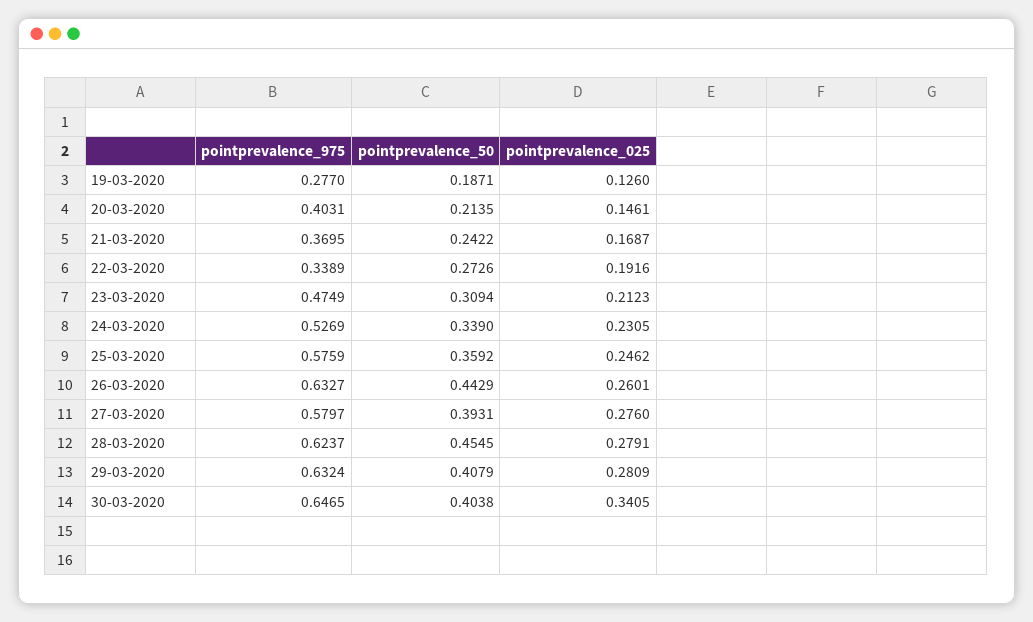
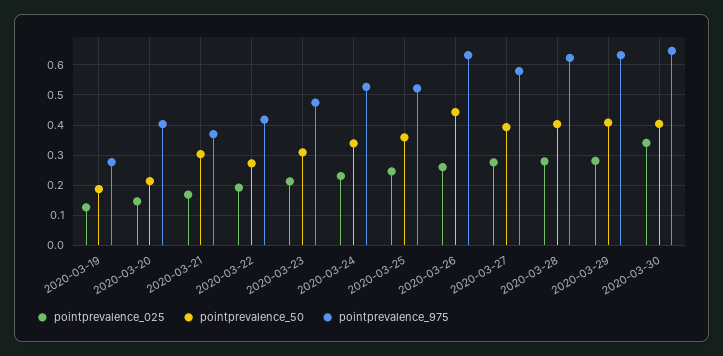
pointprevalence_50, 21-03-2020: 0.2422 -> 0.3
pointprevalence_975, 22-03-2020: 0.3389 -> 0.42
pointprevalence_975, 25-03-2020: 0.5759 -> 0.52
pointprevalence_50, 28-03-2020: 0.4545 -> 0.4

